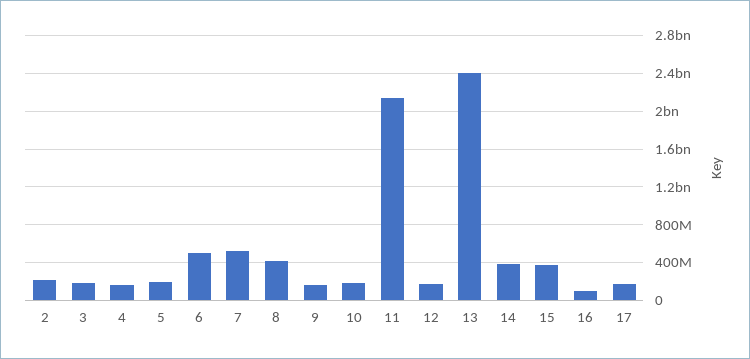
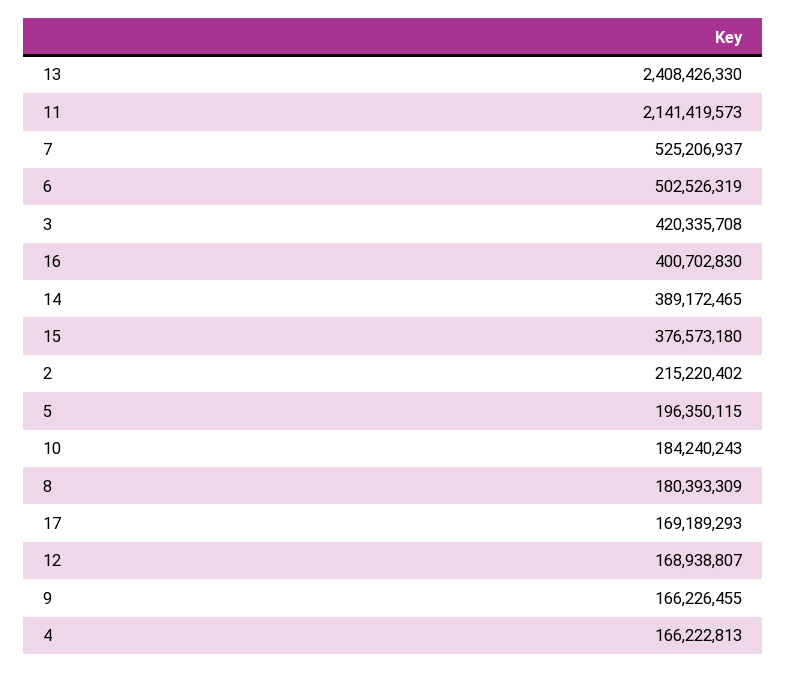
3: 200000000 -> 420335708
8: 400000000 -> 180393309
16: 100000000 -> 400702830

